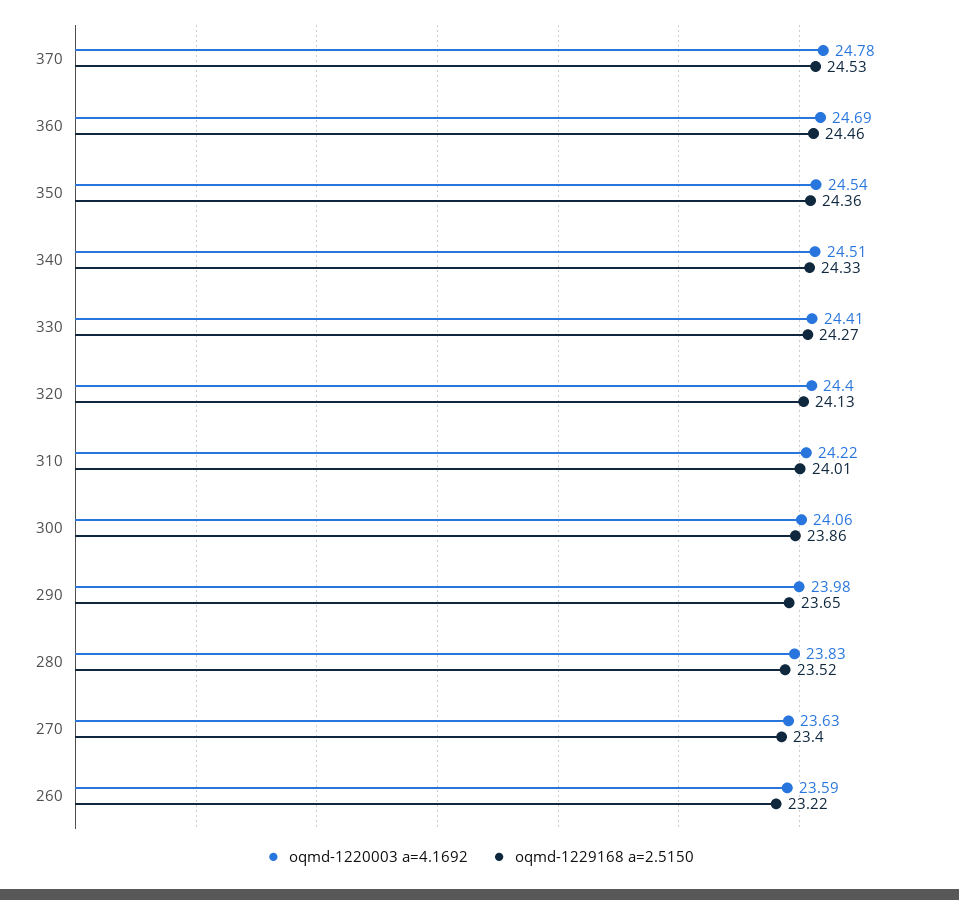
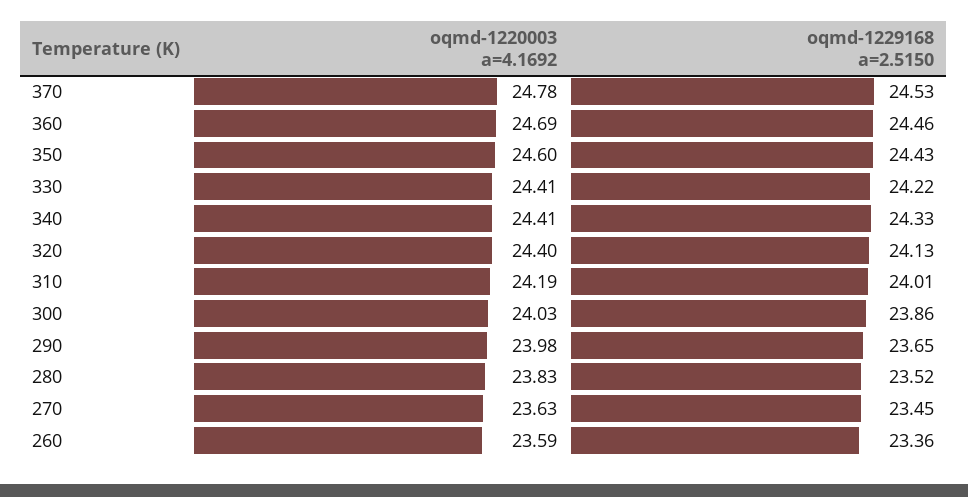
oqmd-1220003 a=4.1692, 350: 24.54 -> 24.6
oqmd-1229168 a=2.5150, 350: 24.36 -> 24.43
oqmd-1220003 a=4.1692, 340: 24.51 -> 24.41
oqmd-1229168 a=2.5150, 330: 24.27 -> 24.22
oqmd-1220003 a=4.1692, 310: 24.22 -> 24.19
oqmd-1220003 a=4.1692, 300: 24.06 -> 24.03
oqmd-1229168 a=2.5150, 270: 23.4 -> 23.45
oqmd-1229168 a=2.5150, 260: 23.22 -> 23.36

